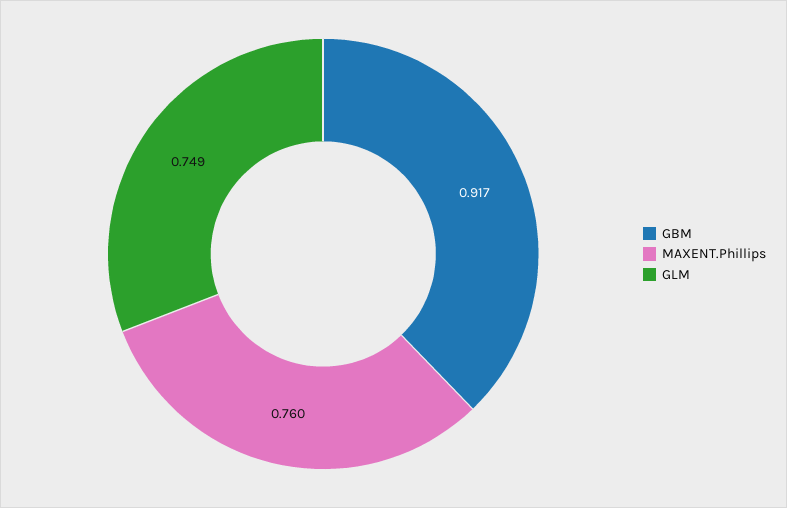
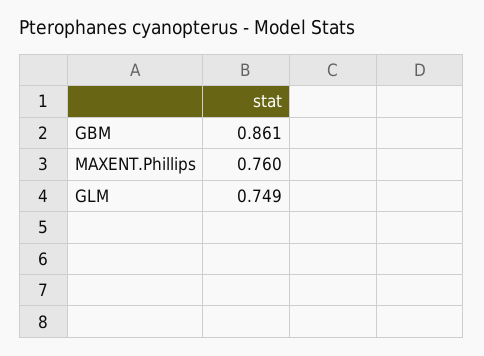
GBM: 0.917 -> 0.861

